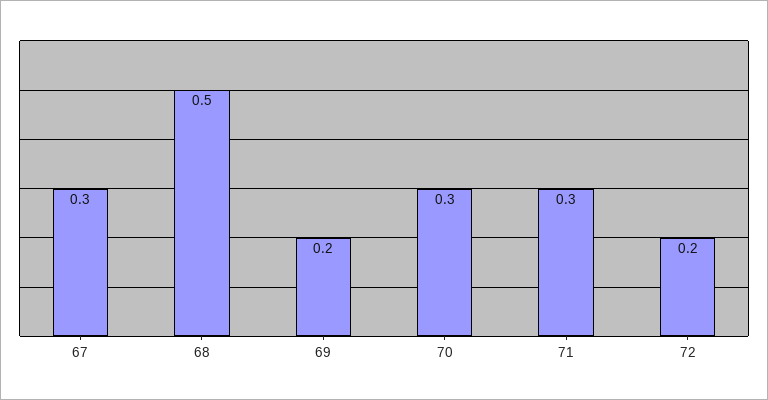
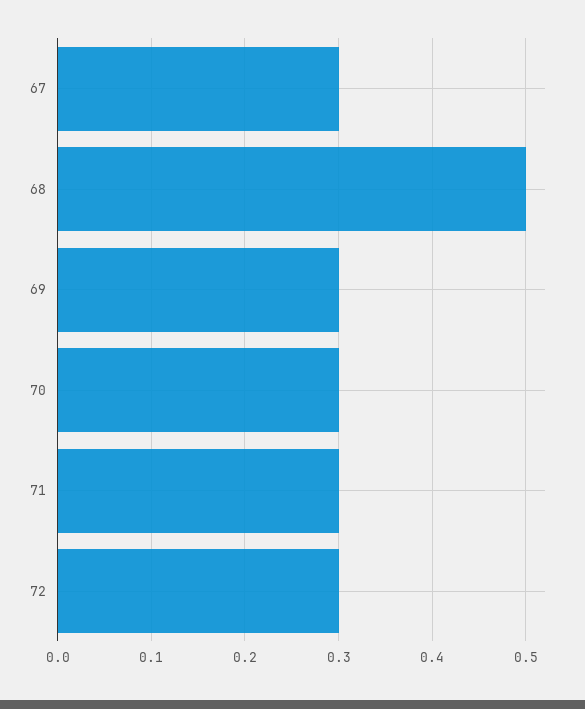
69: 0.2 -> 0.3
72: 0.2 -> 0.3

